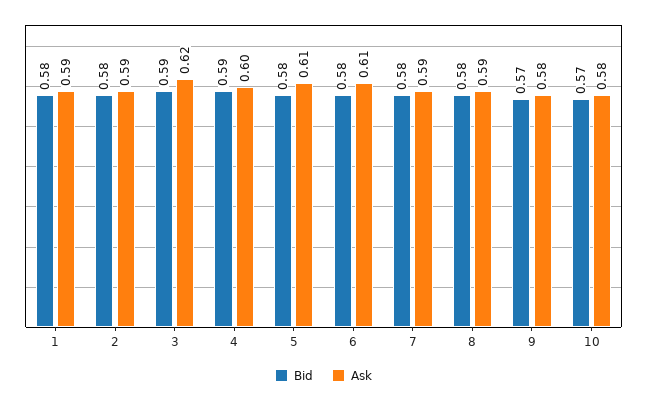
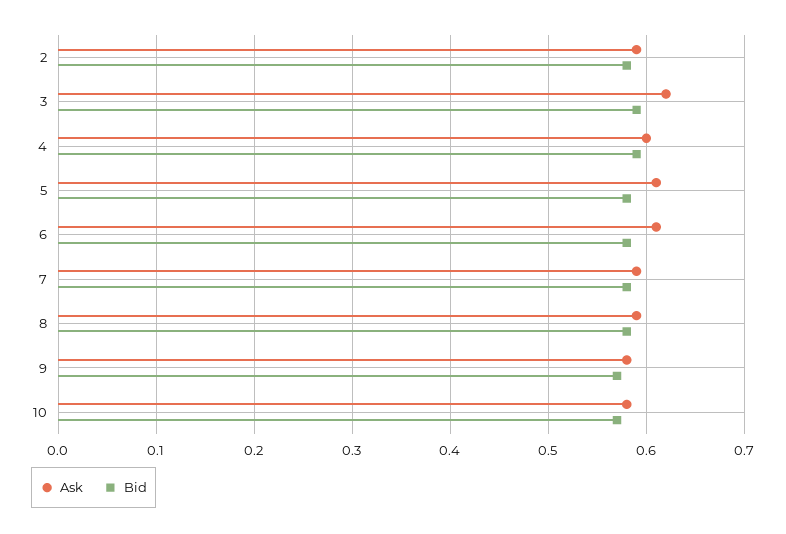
Bid, 1: 0.58 -> none
Ask, 1: 0.59 -> none

